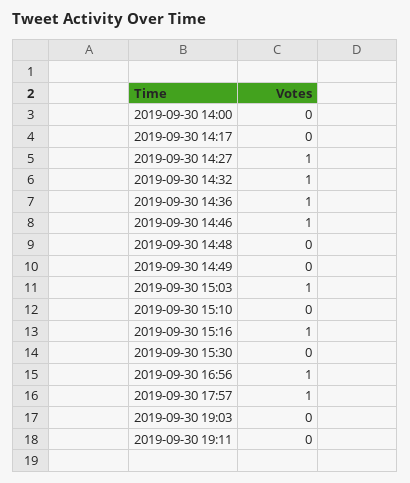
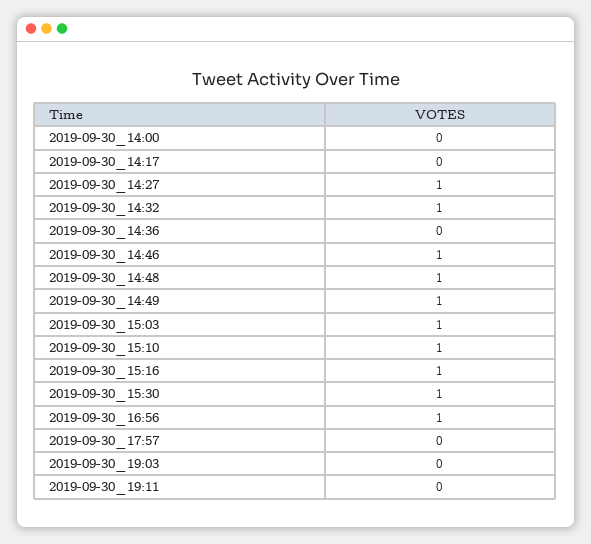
2019-09-30 14:36: 1 -> 0
2019-09-30 14:48: 0 -> 1
2019-09-30 14:49: 0 -> 1
2019-09-30 15:10: 0 -> 1
2019-09-30 15:30: 0 -> 1
2019-09-30 17:57: 1 -> 0

